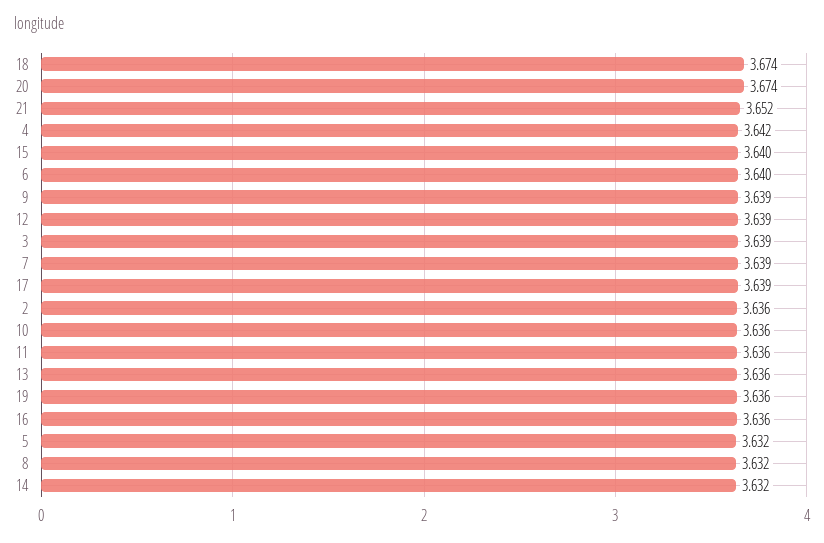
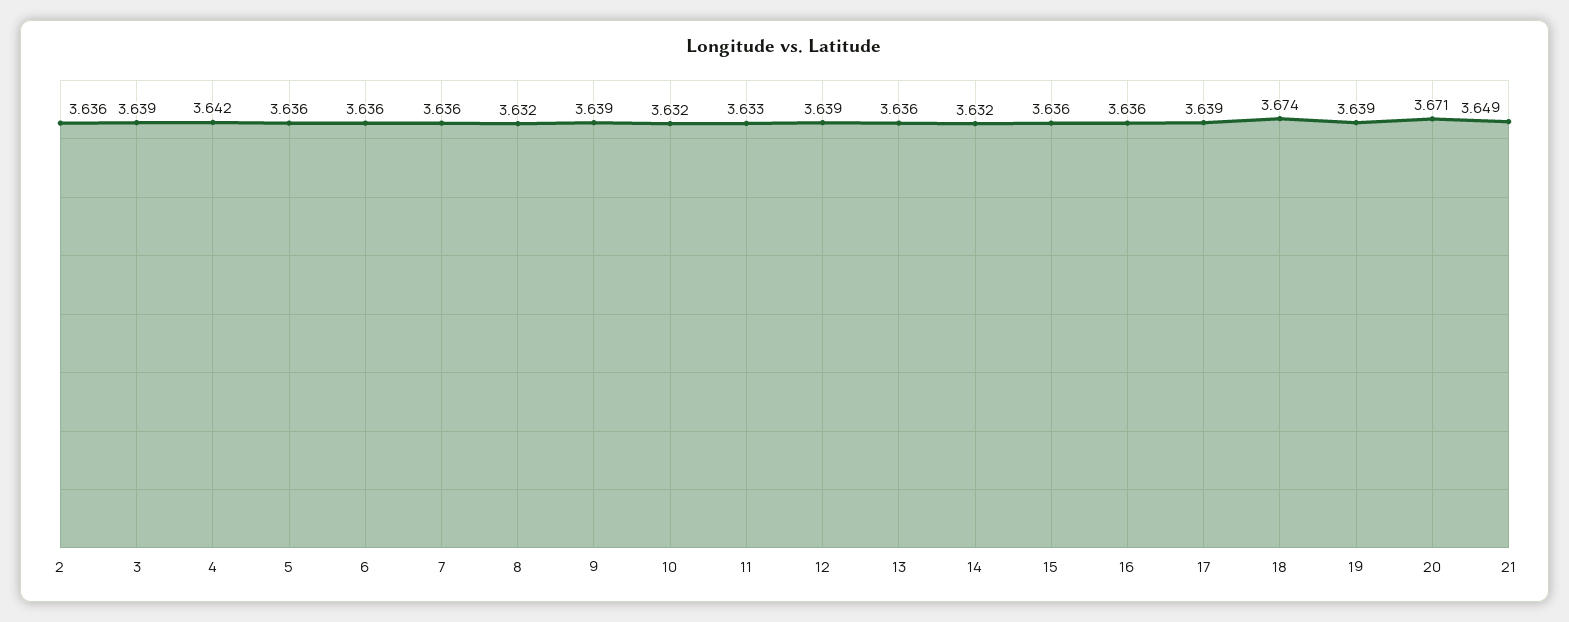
20: 3.674 -> 3.671
21: 3.652 -> 3.649
15: 3.64 -> 3.636
6: 3.64 -> 3.636
7: 3.639 -> 3.636
10: 3.636 -> 3.632
11: 3.636 -> 3.633
19: 3.636 -> 3.639
5: 3.632 -> 3.636

